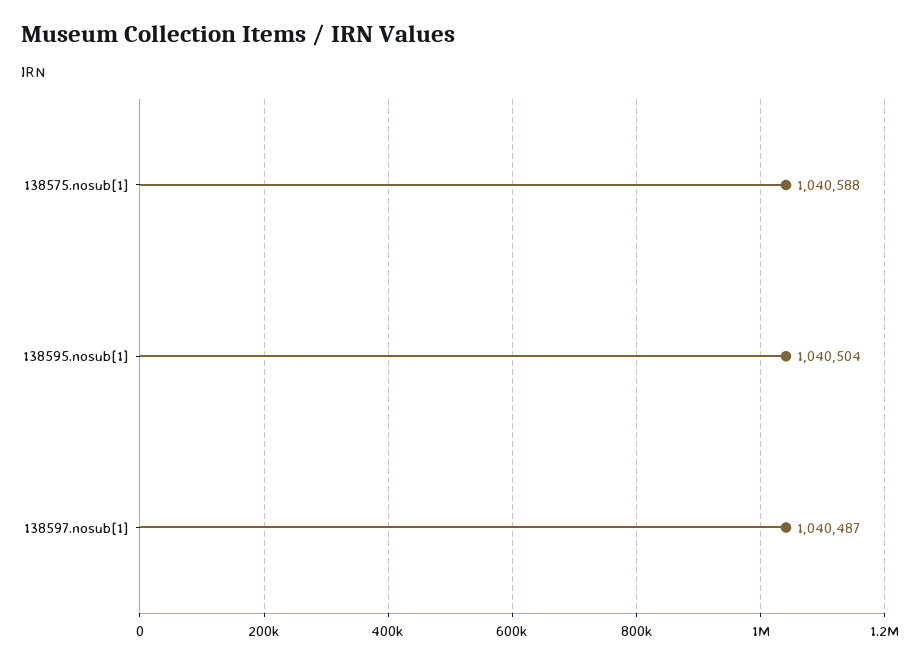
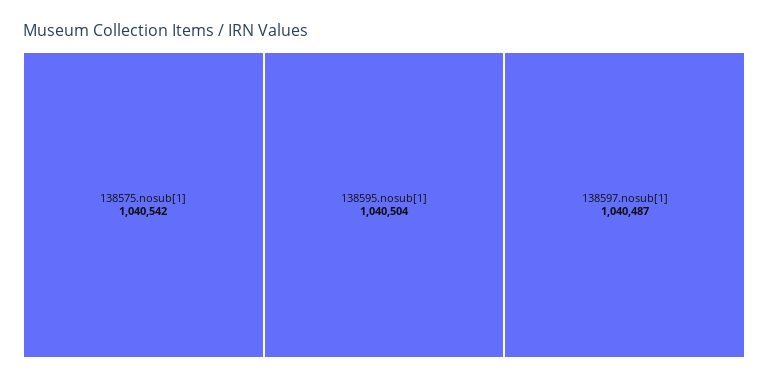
138575.nosub[1]: 1040588 -> 1040542

